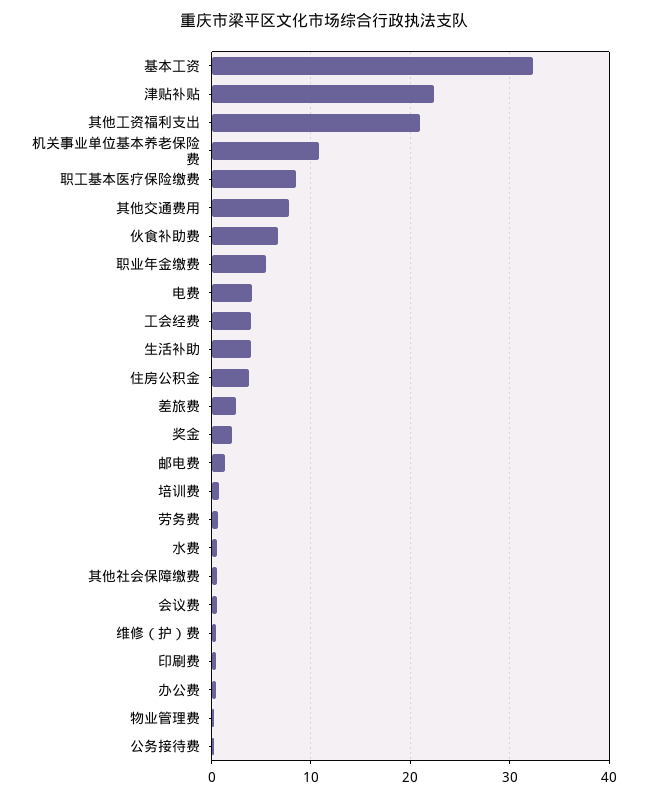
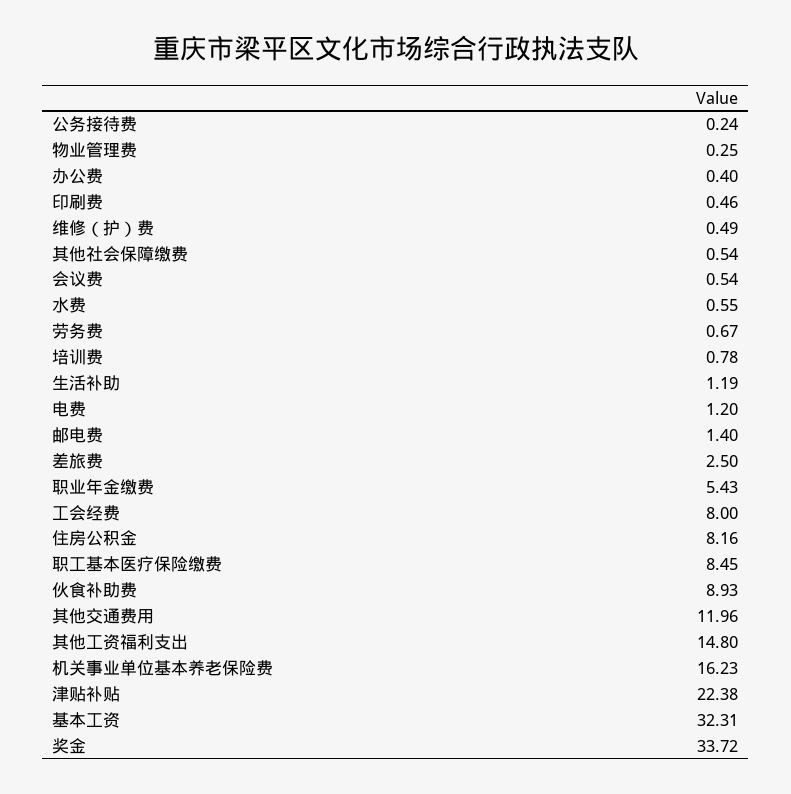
其他工资福利支出: 21 -> 14.8
机关事业单位基本养老保险费: 11 -> 16.23
其他交通费用: 8 -> 11.96
伙食补助费: 7 -> 8.93
电费: 4 -> 1.2
工会经费: 4 -> 8
生活补助: 4 -> 1.19
住房公积金: 4 -> 8.16
奖金: 2 -> 33.72

